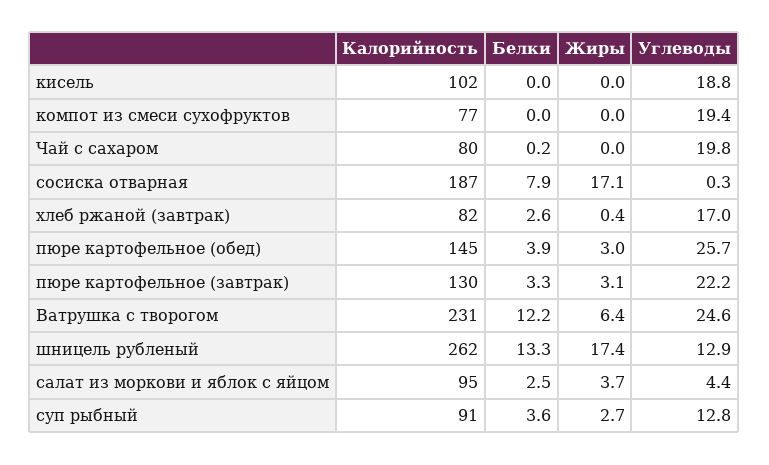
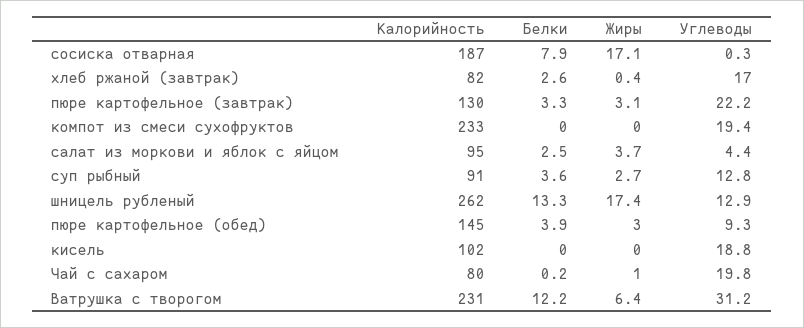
Калорийность, компот из смеси сухофруктов: 77 -> 233
Жиры, Чай с сахаром: 0 -> 1
Углеводы, пюре картофельное (обед): 25.7 -> 9.3
Углеводы, Ватрушка с творогом: 24.6 -> 31.2

